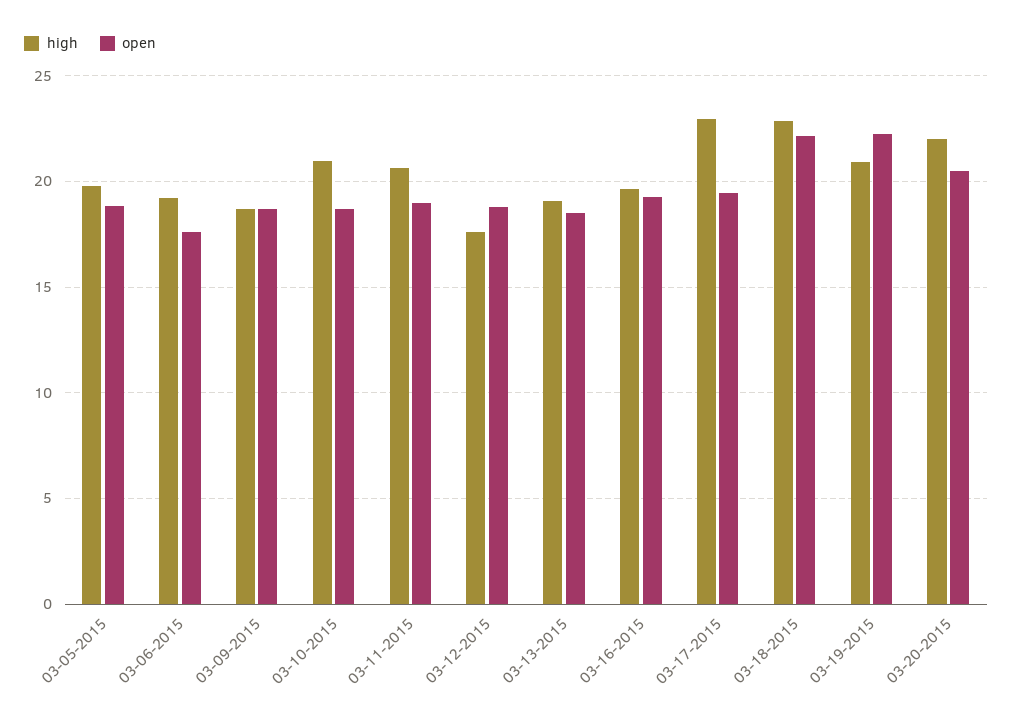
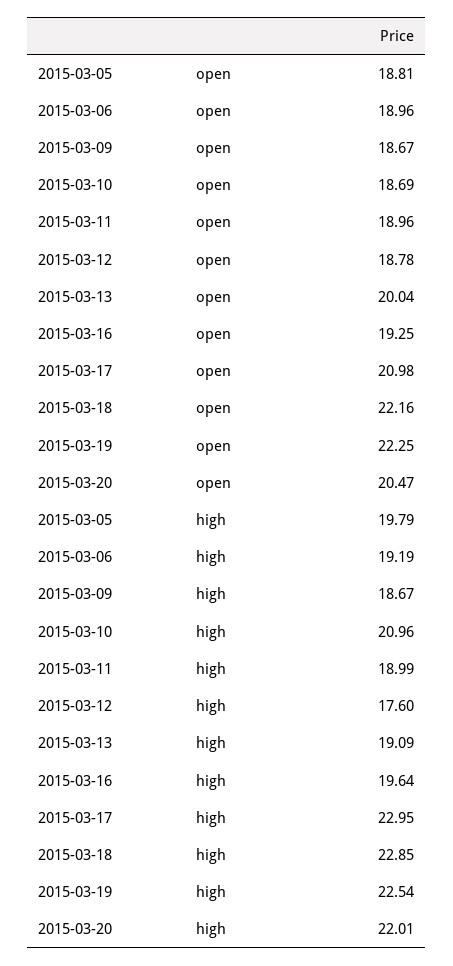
open, 03-06-2015: 17.5 -> 18.96
high, 03-11-2015: 20.5 -> 18.99
open, 03-13-2015: 18.5 -> 20.04
open, 03-17-2015: 19.5 -> 20.98
high, 03-19-2015: 21 -> 22.54

